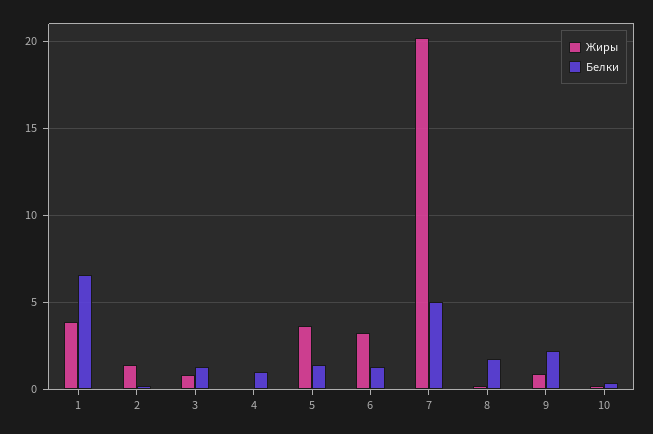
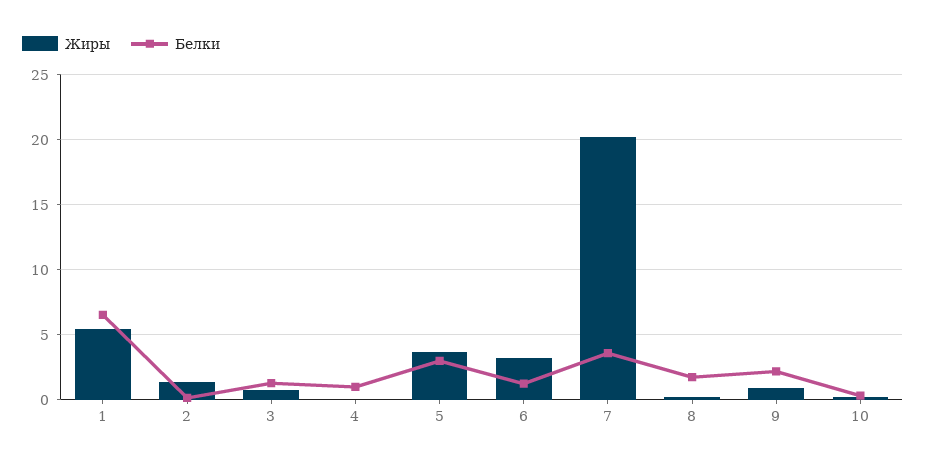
Жиры, 1: 4 -> 5.5
Белки, 5: 1.5 -> 3
Белки, 7: 5 -> 3.5

